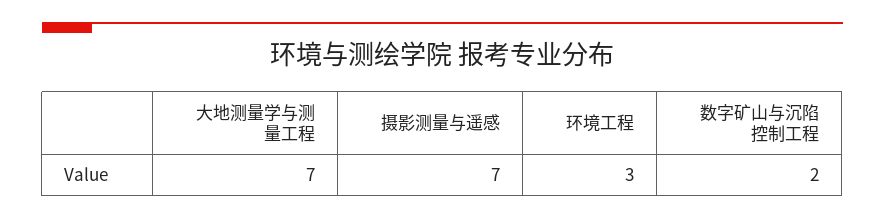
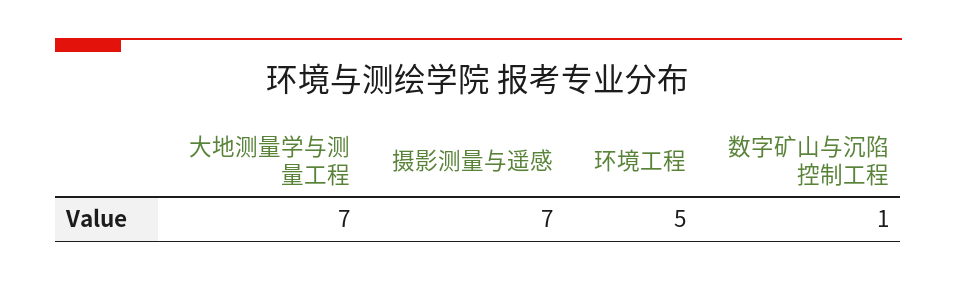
环境工程: 3 -> 5
数字矿山与沉陷控制工程: 2 -> 1

